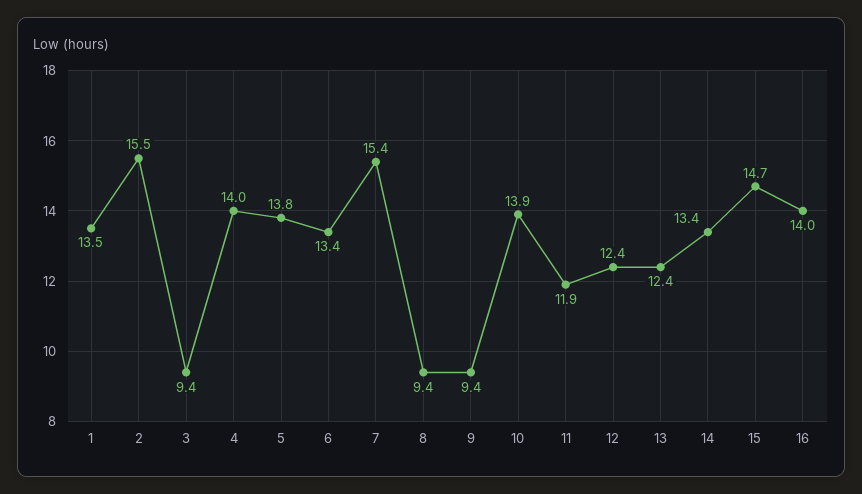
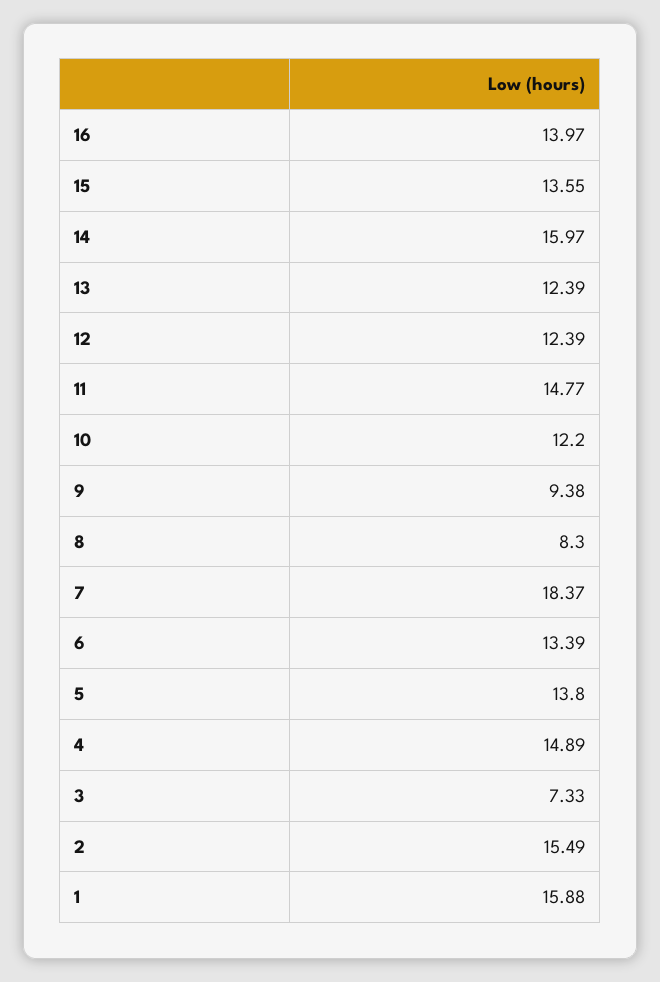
1: 13.5 -> 15.88
3: 9.4 -> 7.33
4: 14 -> 14.89
7: 15.4 -> 18.37
8: 9.4 -> 8.3
10: 13.9 -> 12.2
11: 11.9 -> 14.77
14: 13.4 -> 15.97
15: 14.7 -> 13.55

